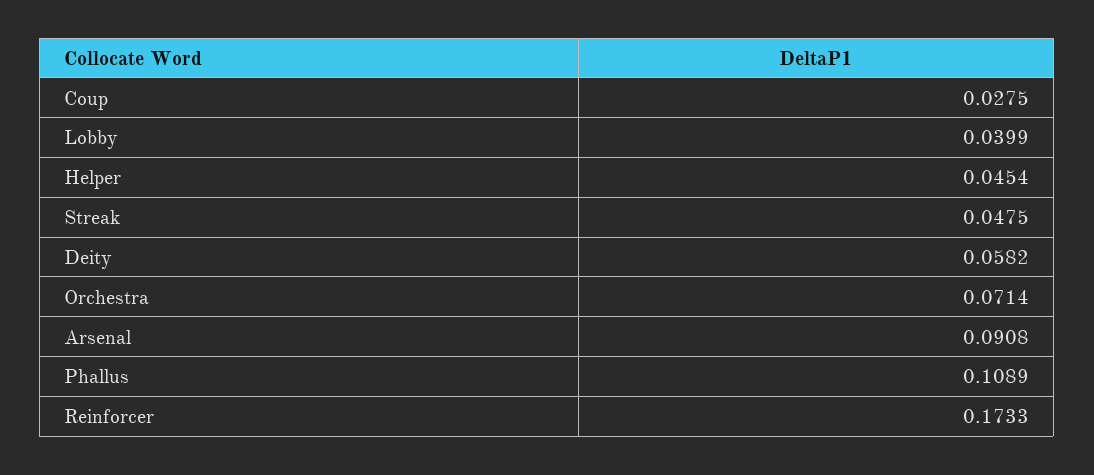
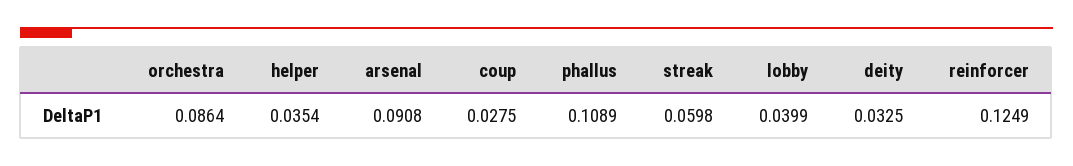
Helper: 0.0454 -> 0.0354
Streak: 0.0475 -> 0.0598
Deity: 0.0582 -> 0.0325
Orchestra: 0.0714 -> 0.0864
Reinforcer: 0.1733 -> 0.1249

